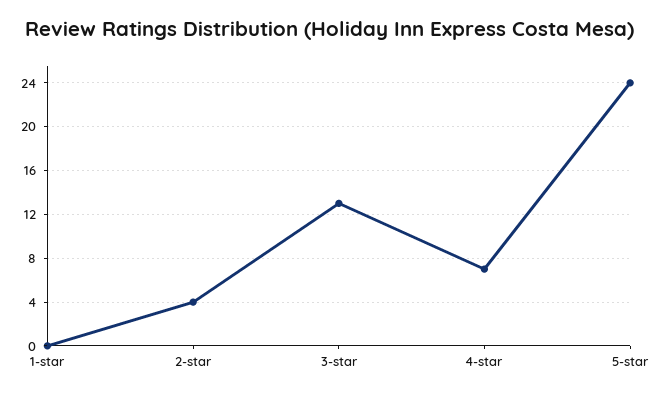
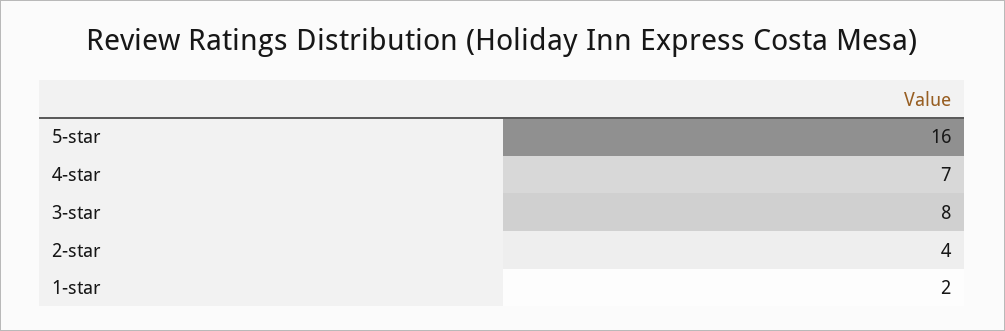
1-star: 0 -> 2
3-star: 13 -> 8
5-star: 24 -> 16

